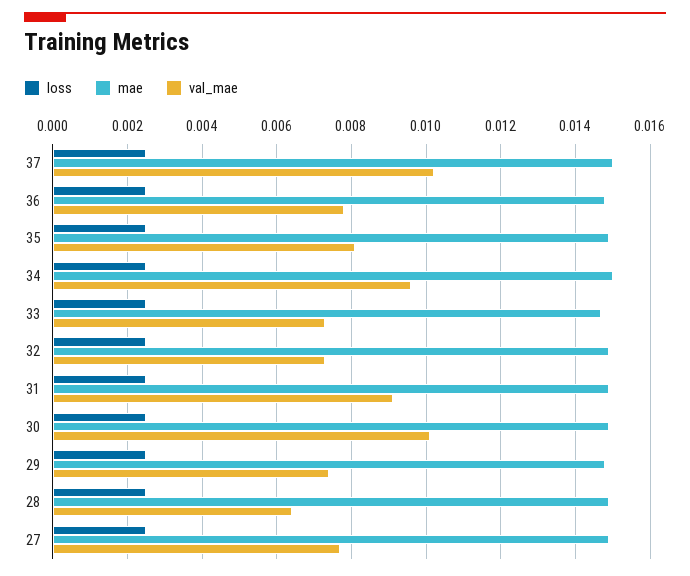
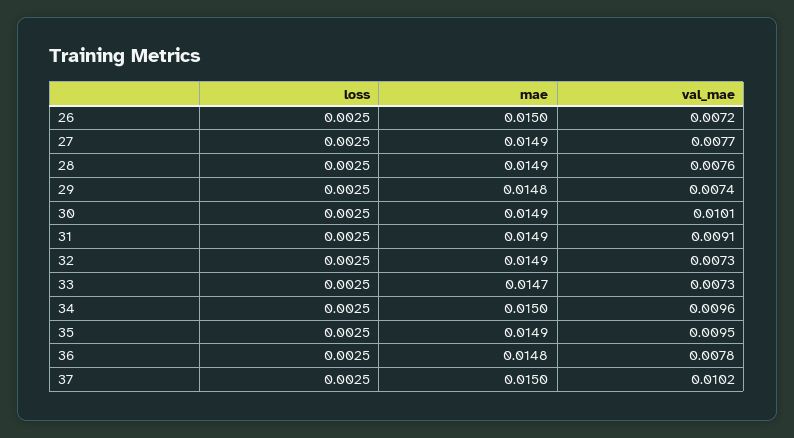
val_mae, 35: 0.008 -> 0.0095
val_mae, 28: 0.0065 -> 0.0076
loss, 26: none -> 0.0025
mae, 26: none -> 0.015
val_mae, 26: none -> 0.0072

